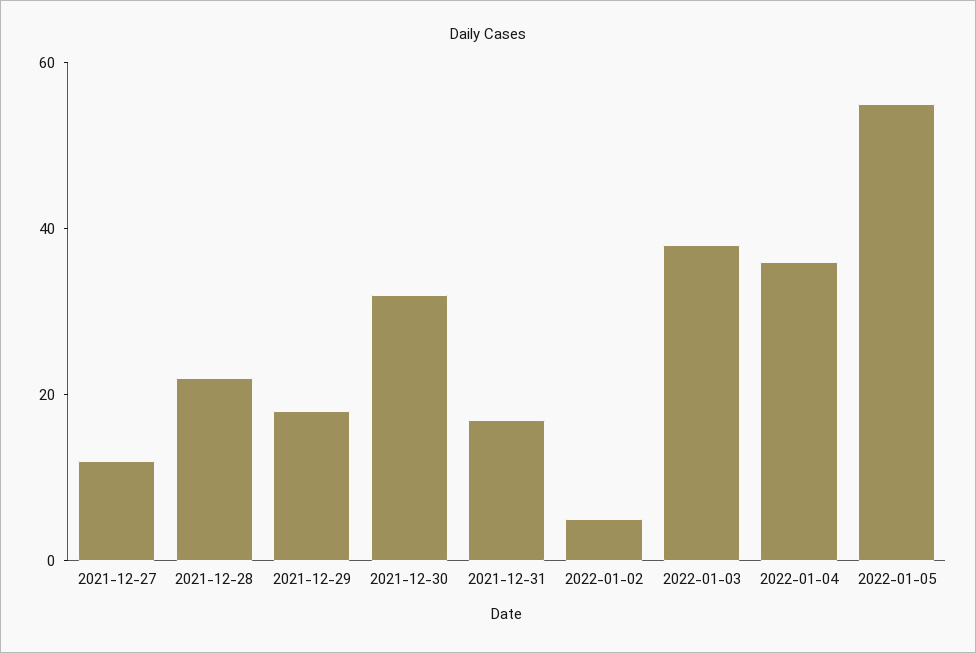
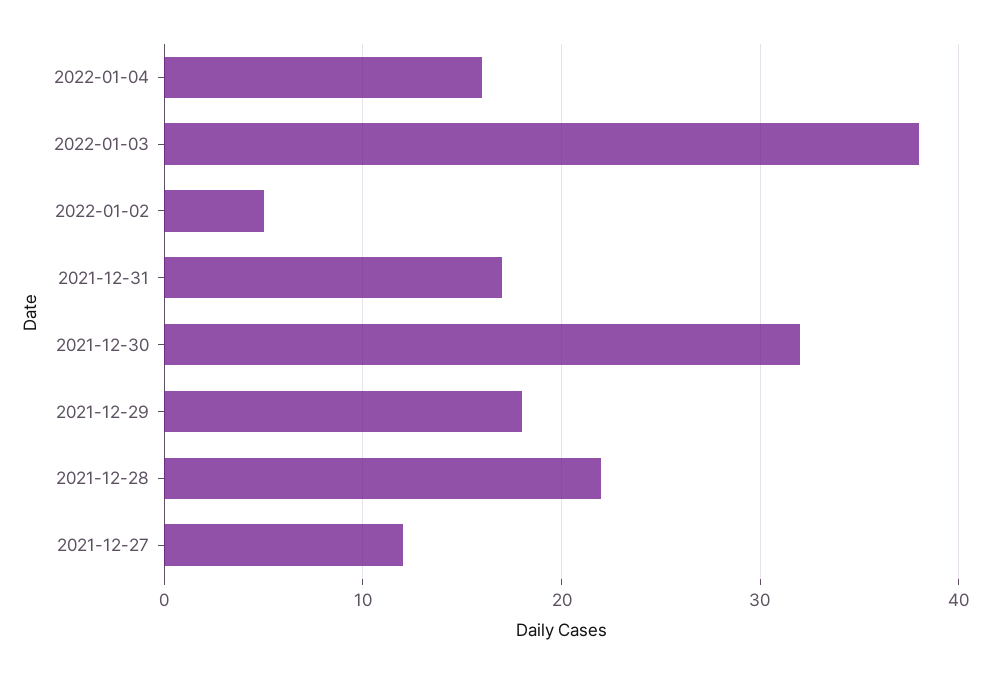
2022-01-04: 35 -> 16
2022-01-05: 55 -> none

